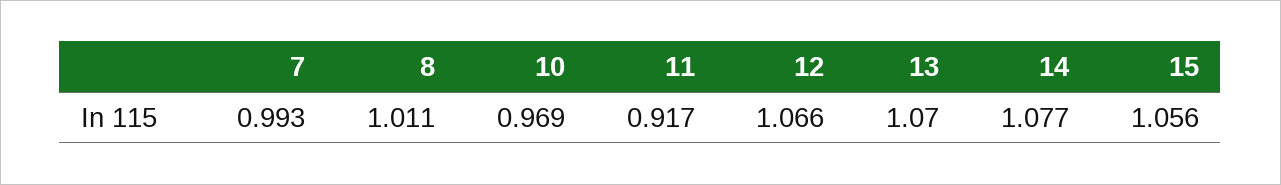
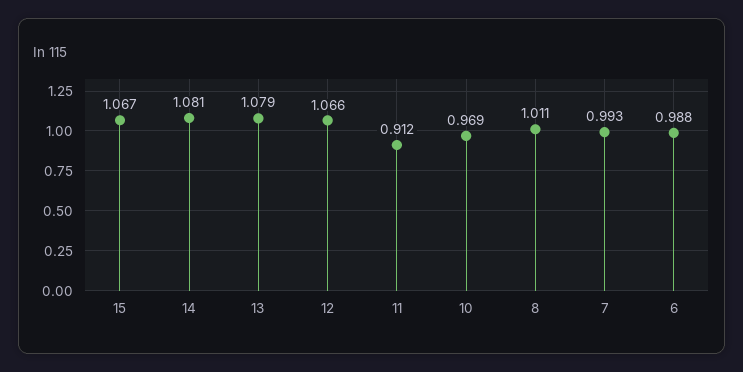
11: 0.917 -> 0.912
13: 1.07 -> 1.079
14: 1.077 -> 1.081
15: 1.056 -> 1.067
6: none -> 0.988

